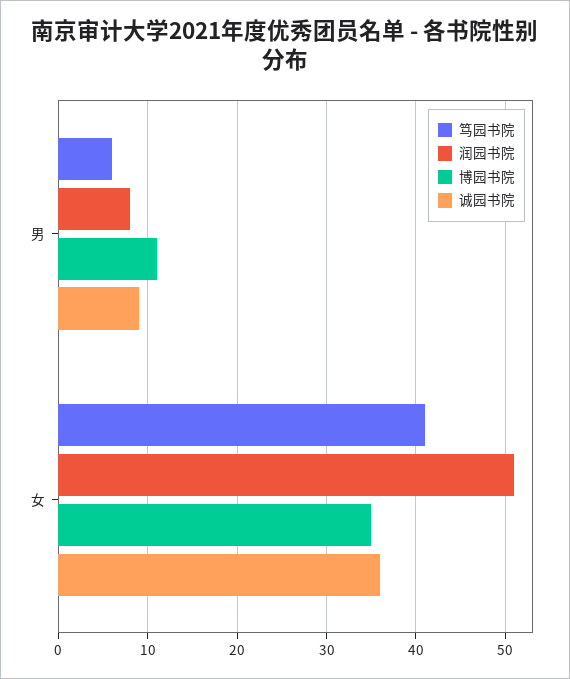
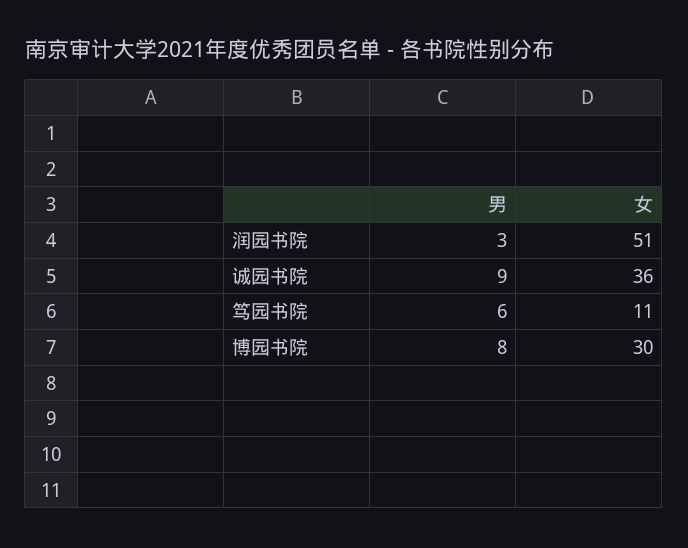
润园书院, 男: 8 -> 3
博园书院, 男: 11 -> 8
笃园书院, 女: 41 -> 11
博园书院, 女: 35 -> 30

